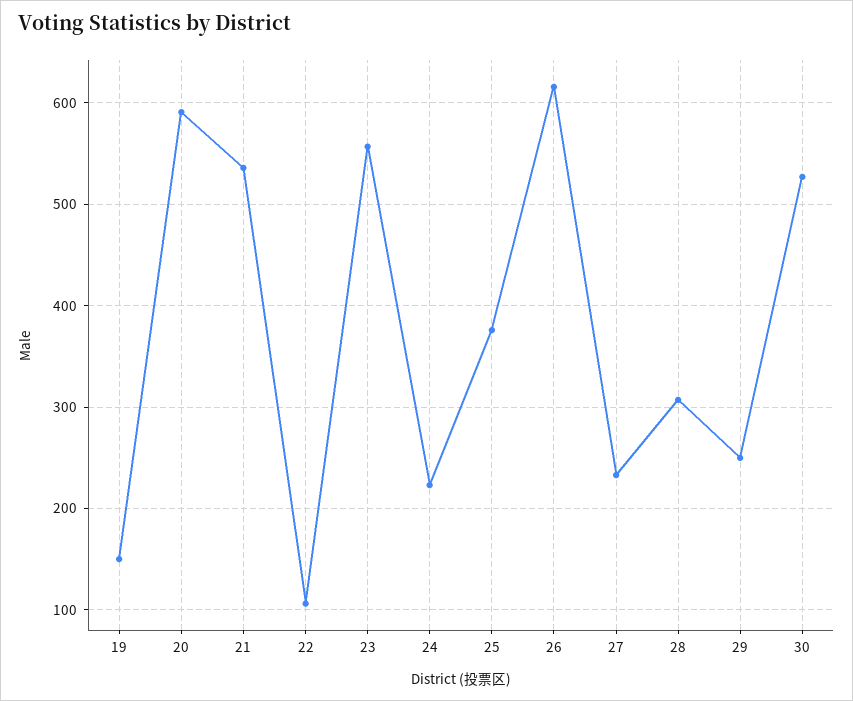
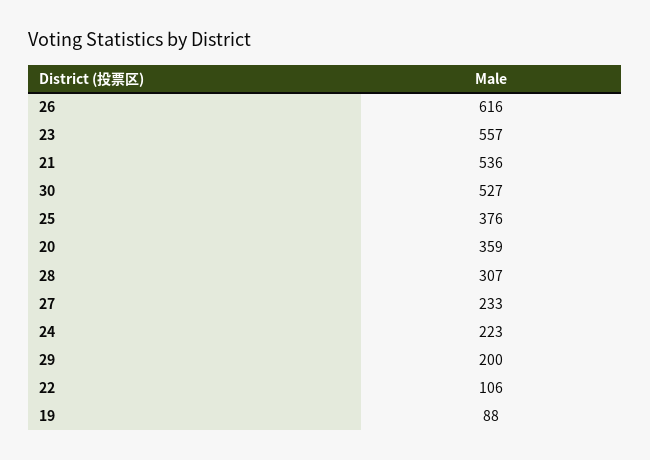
19: 150 -> 88
20: 590 -> 359
29: 250 -> 200

